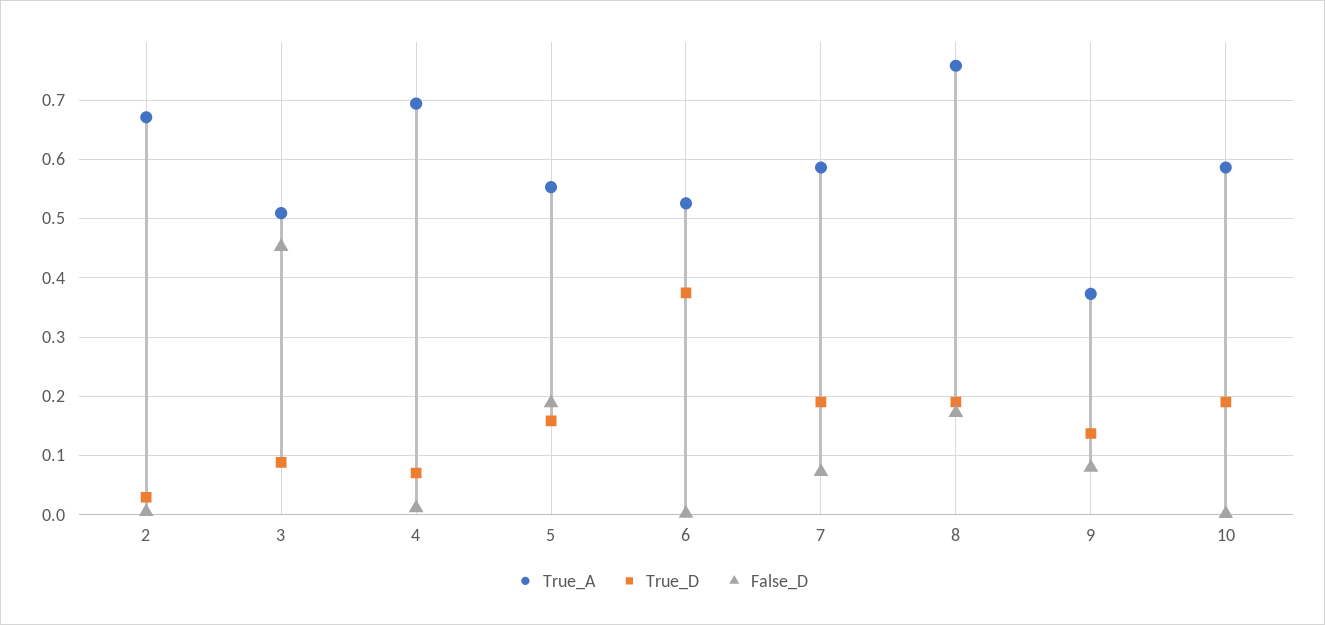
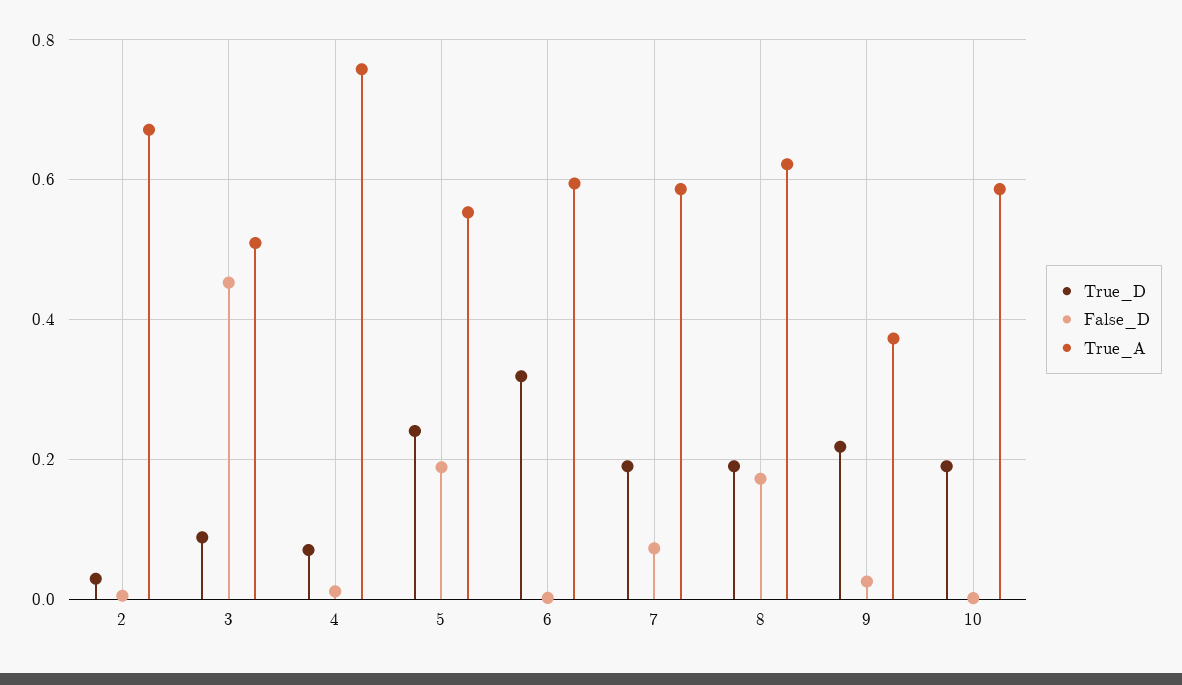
True_A, 4: 0.7 -> 0.76
True_D, 5: 0.16 -> 0.24
True_A, 6: 0.52 -> 0.6
True_D, 6: 0.38 -> 0.32
True_A, 8: 0.76 -> 0.62
True_D, 9: 0.14 -> 0.22
False_D, 9: 0.08 -> 0.02

